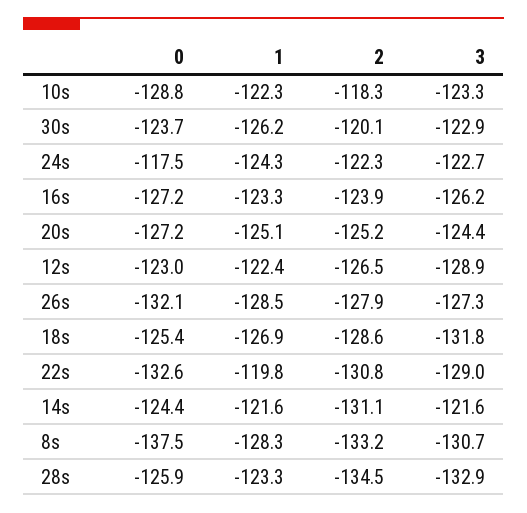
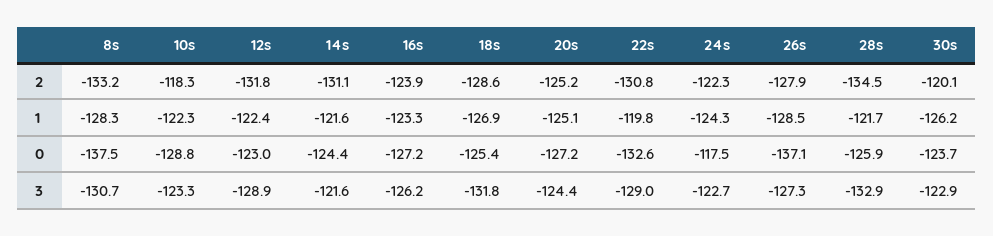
2, 12s: -126.5 -> -131.8
0, 26s: -132.1 -> -137.1
1, 28s: -123.3 -> -121.7

